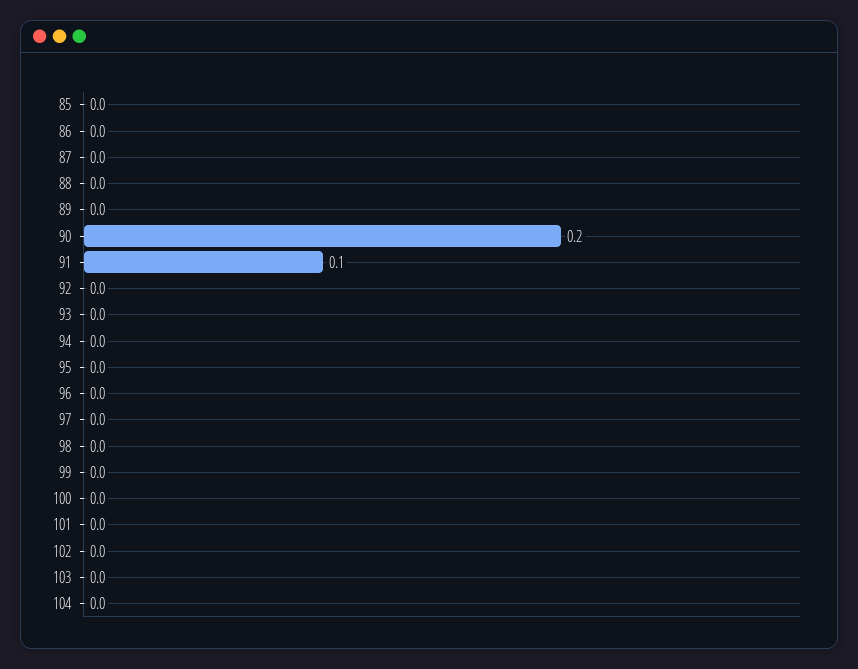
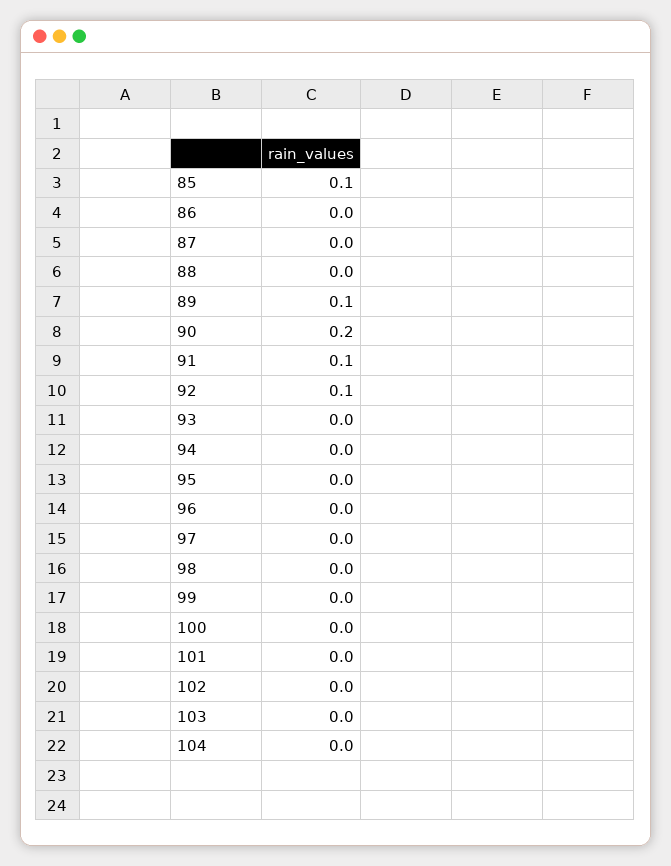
85: 0 -> 0.1
89: 0 -> 0.1
92: 0 -> 0.1

